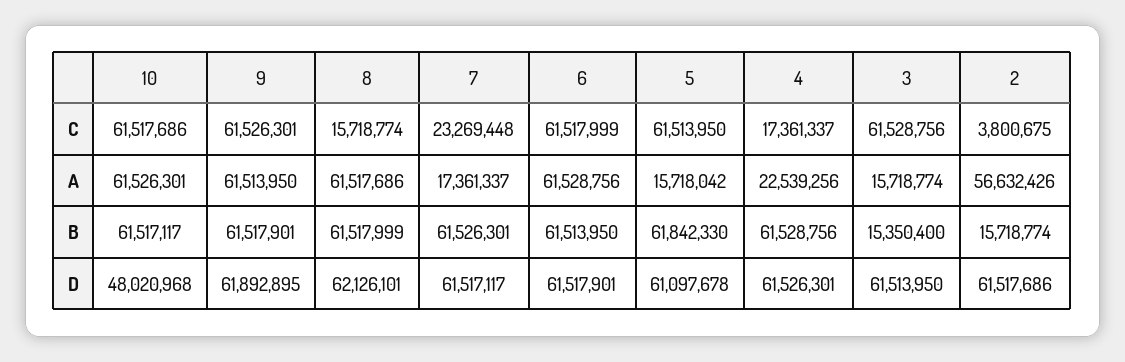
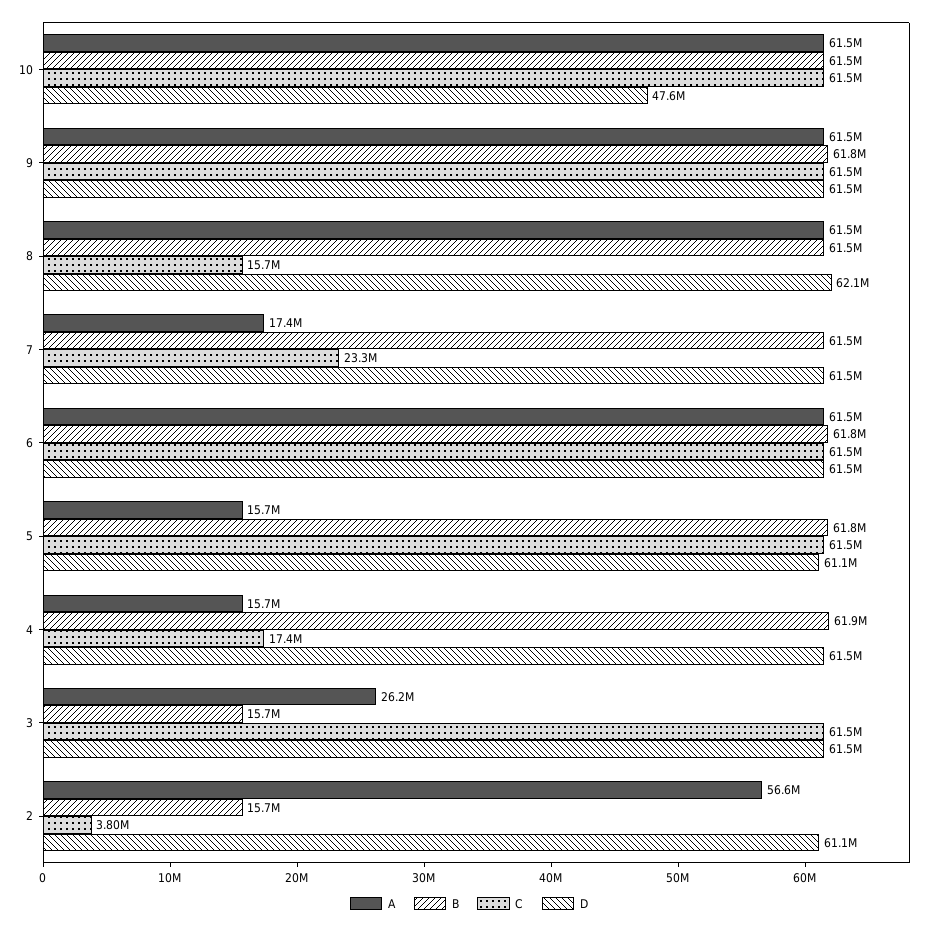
A, 4: 22539256 -> 15700000
A, 3: 15718774 -> 26200000
B, 9: 61517901 -> 61800000
B, 6: 61513950 -> 61800000
B, 4: 61528756 -> 61900000
B, 3: 15350400 -> 15700000
D, 10: 48020968 -> 47600000
D, 9: 61892895 -> 61500000
D, 2: 61517686 -> 61100000

